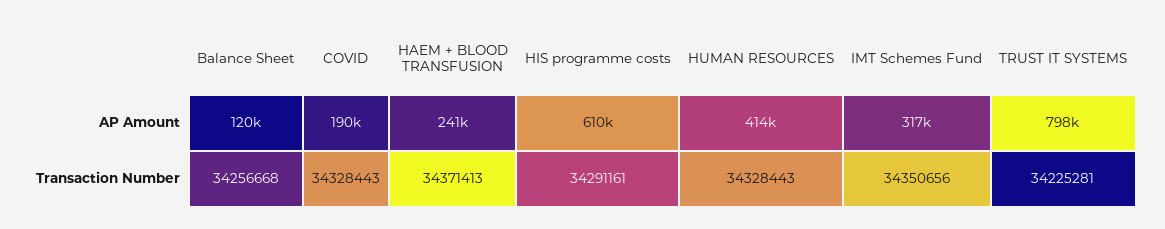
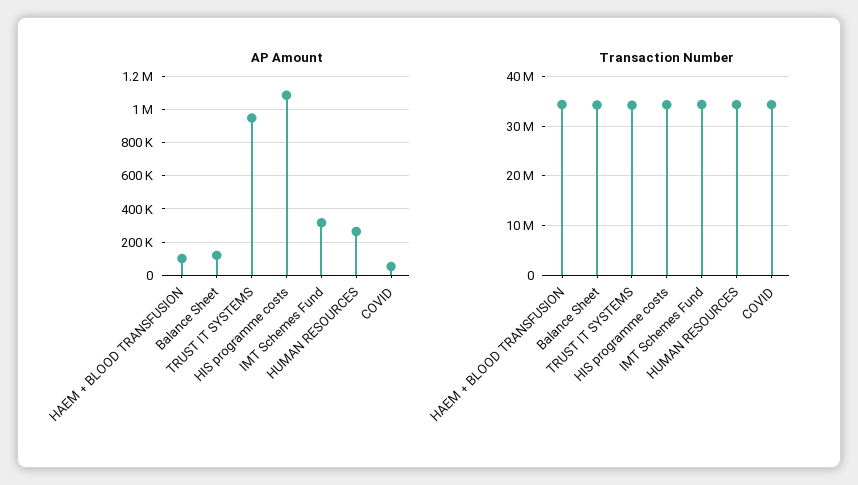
AP Amount, COVID: 190000 -> 50000
AP Amount, HAEM + BLOOD TRANSFUSION: 241000 -> 100000
AP Amount, HIS programme costs: 610000 -> 1100000
AP Amount, HUMAN RESOURCES: 414000 -> 250000
AP Amount, TRUST IT SYSTEMS: 798000 -> 950000

